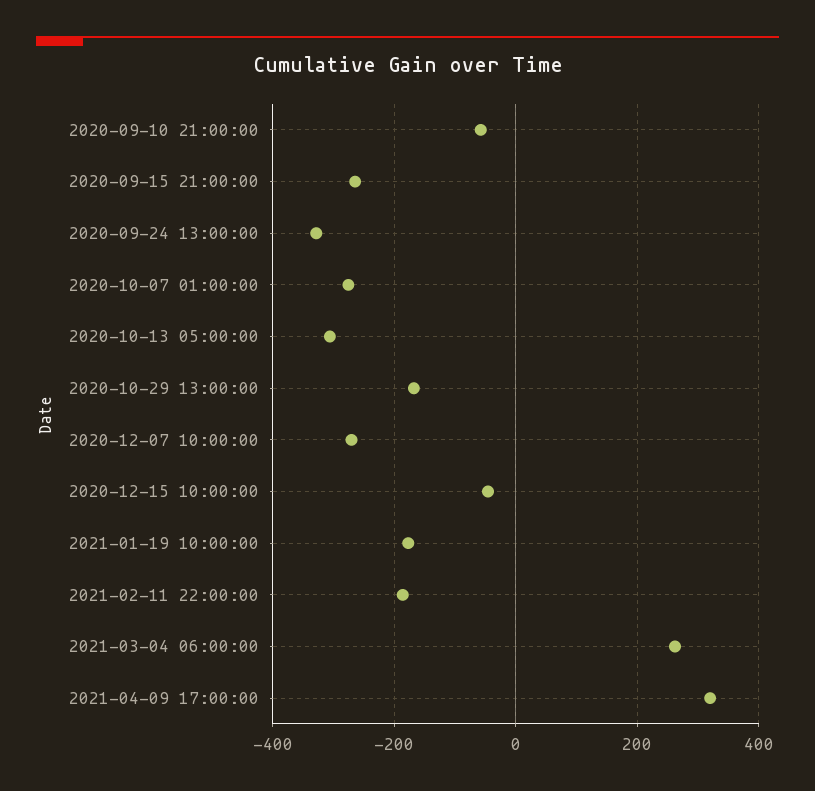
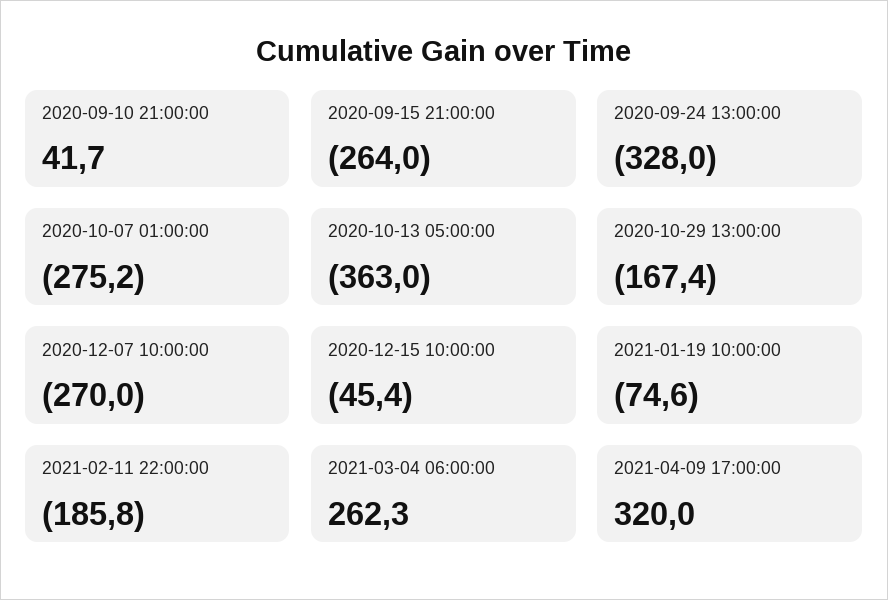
2020-09-10 21:00:00: -60 -> 41.7
2020-10-13 05:00:00: -300 -> -363
2021-01-19 10:00:00: -180 -> -74.6

